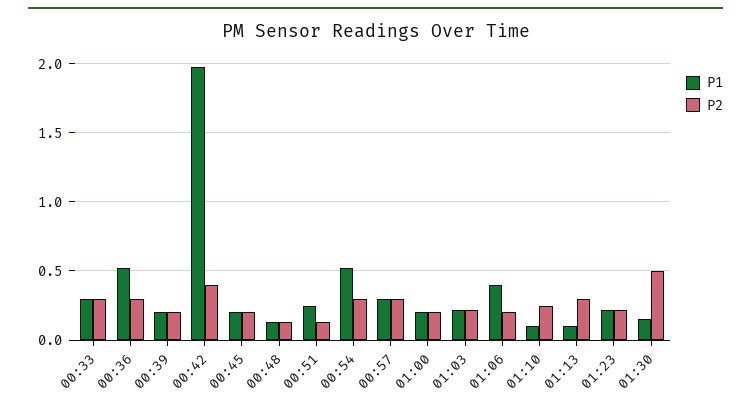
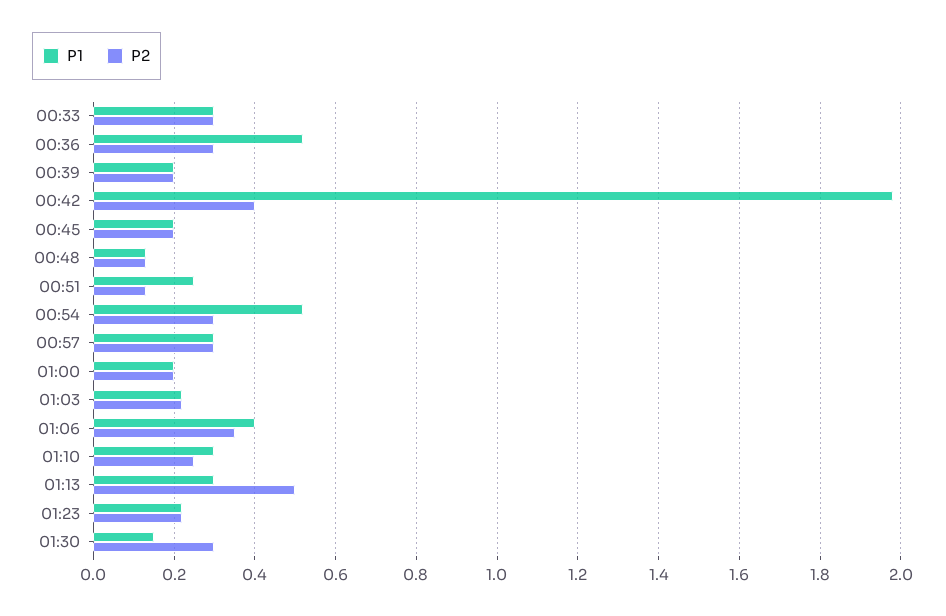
P2, 01:06: 0.2 -> 0.35
P1, 01:10: 0.1 -> 0.3
P1, 01:13: 0.1 -> 0.3
P2, 01:13: 0.3 -> 0.5
P2, 01:30: 0.5 -> 0.3

